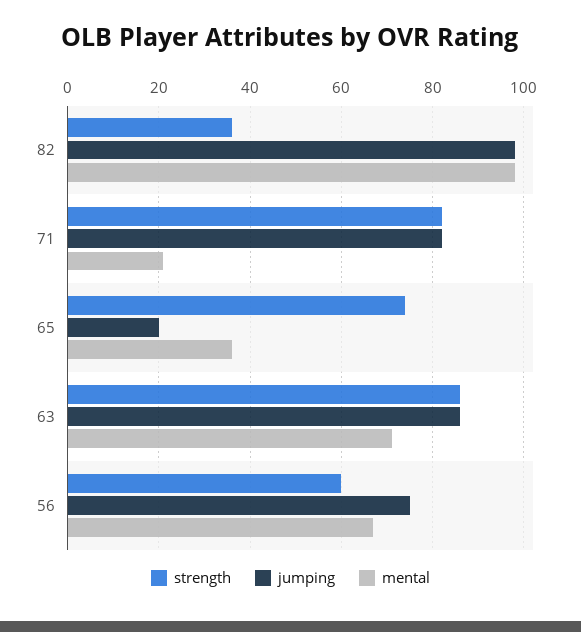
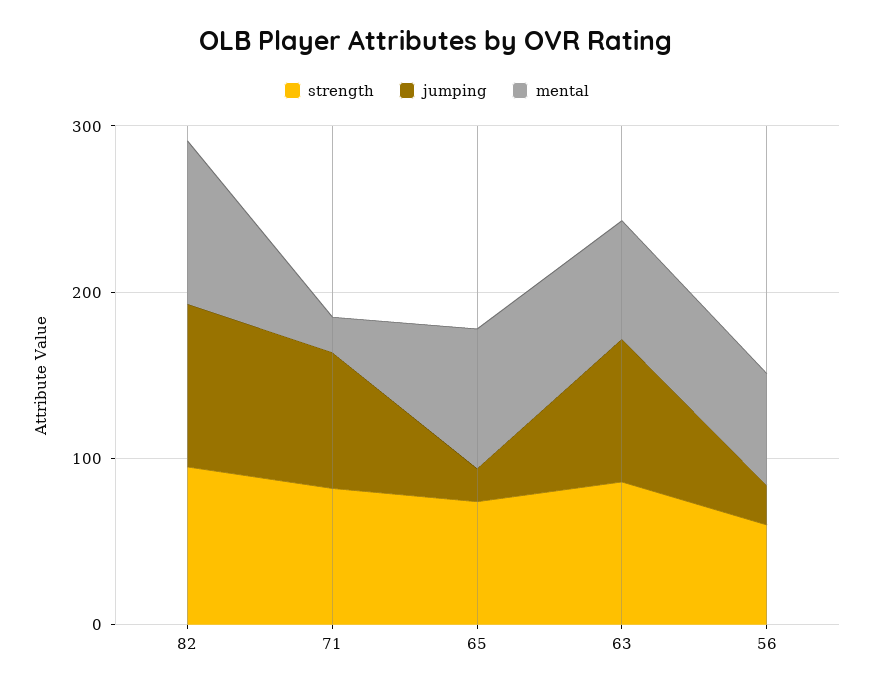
strength, 82: 35 -> 100
mental, 65: 35 -> 80
jumping, 56: 75 -> 20

